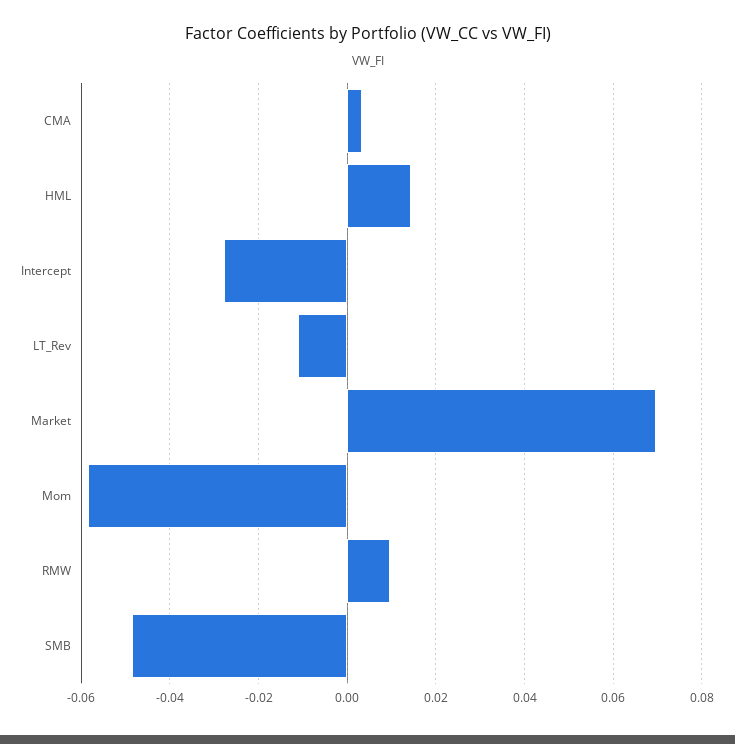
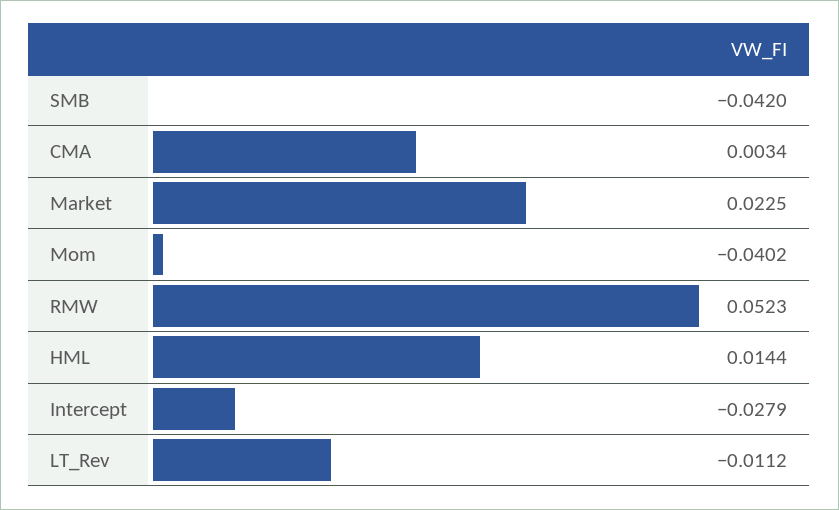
Market: 0.07 -> 0.0225
Mom: -0.058 -> -0.0402
RMW: 0.01 -> 0.0523
SMB: -0.048 -> -0.042

